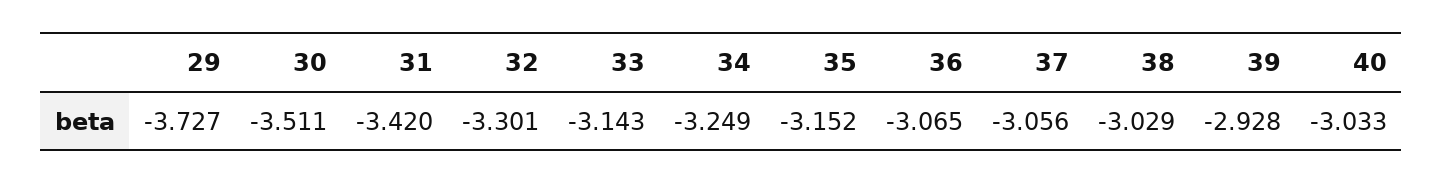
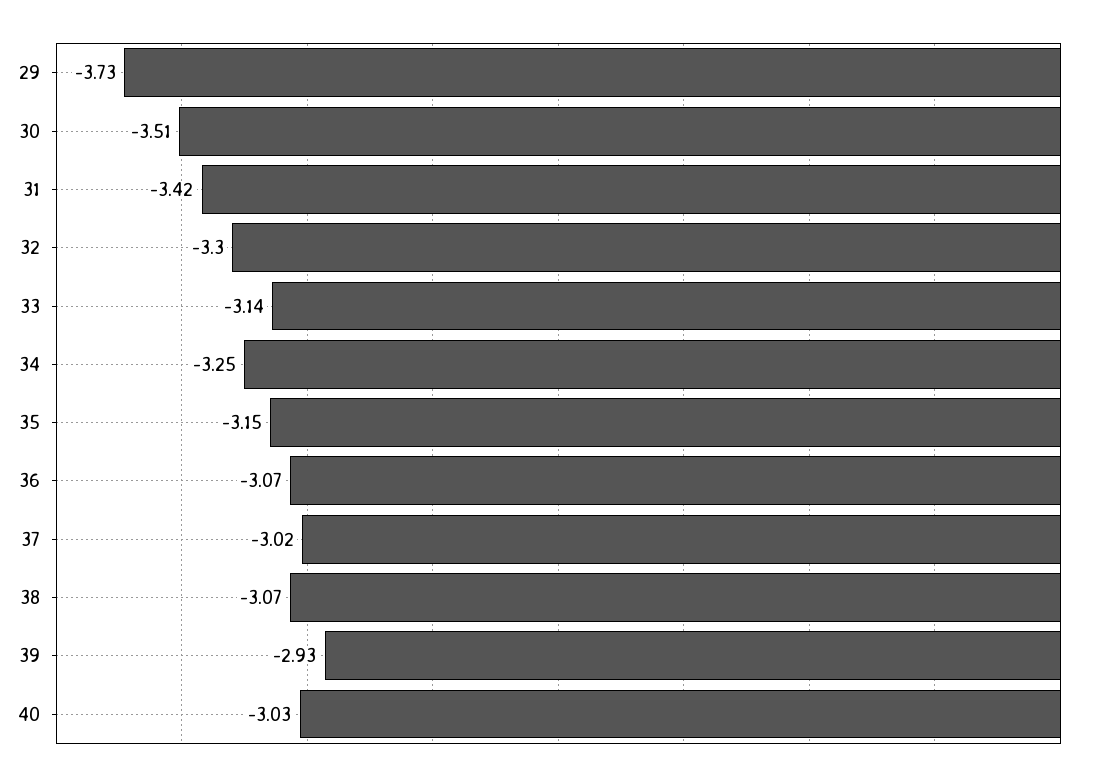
37: -3.056 -> -3.02
38: -3.029 -> -3.07

